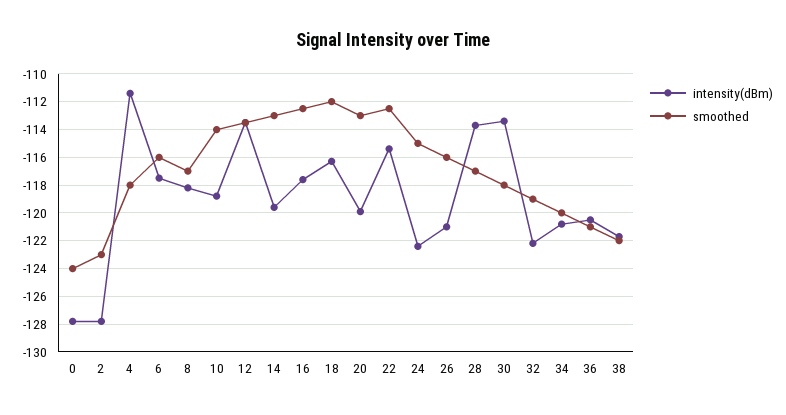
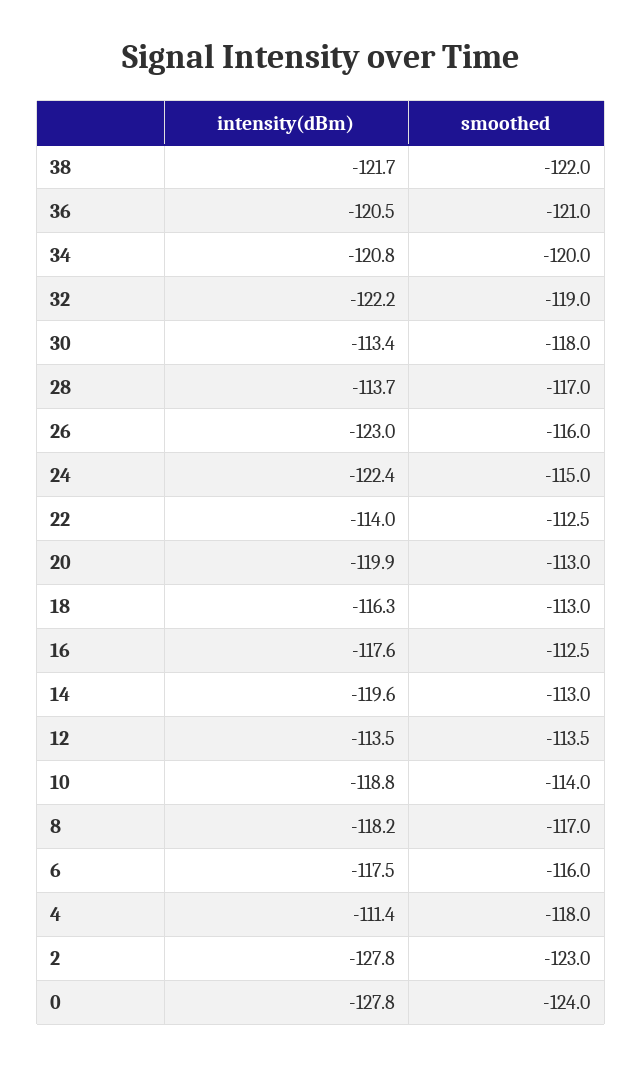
smoothed, 18: -112 -> -113
intensity(dBm), 22: -115.5 -> -114
intensity(dBm), 26: -121 -> -123

